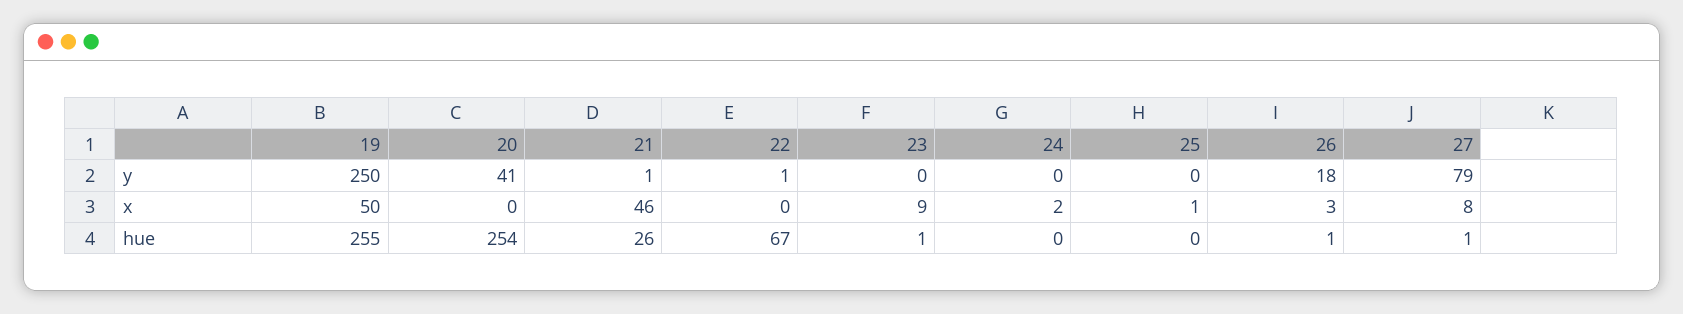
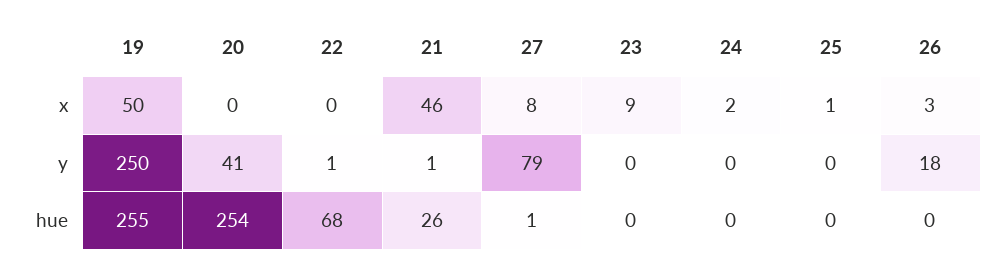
22, hue: 67 -> 68
23, hue: 1 -> 0
26, hue: 1 -> 0

